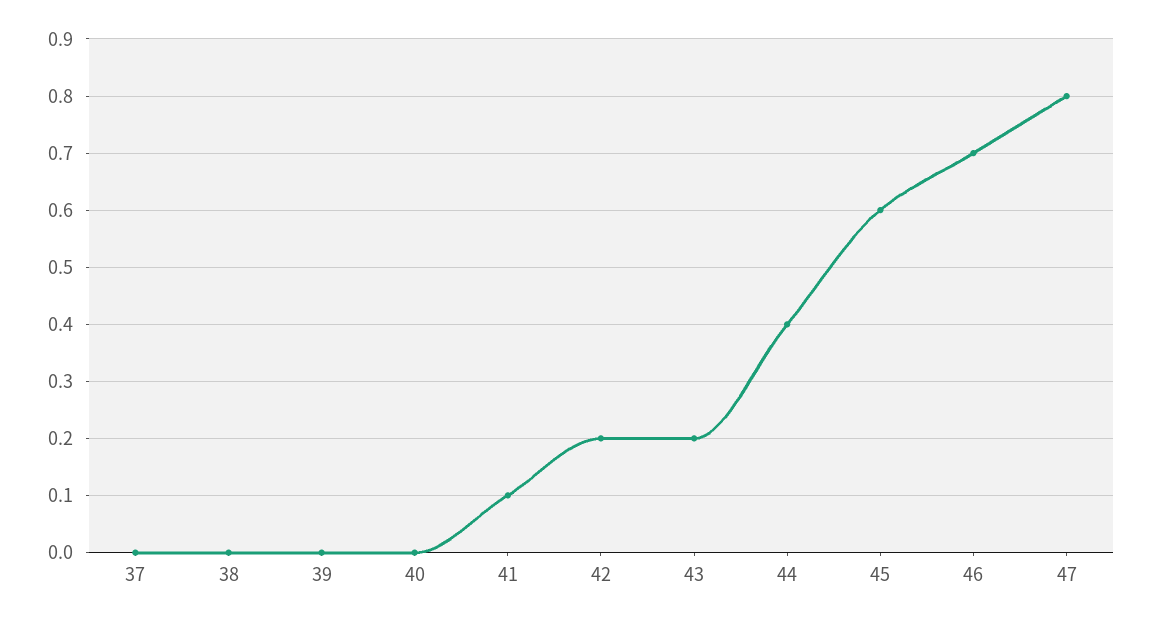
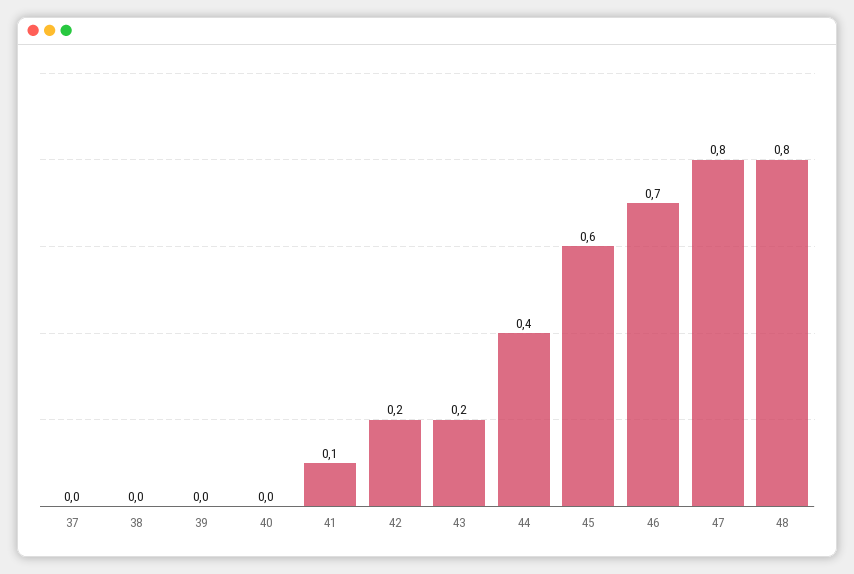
48: none -> 0.8

